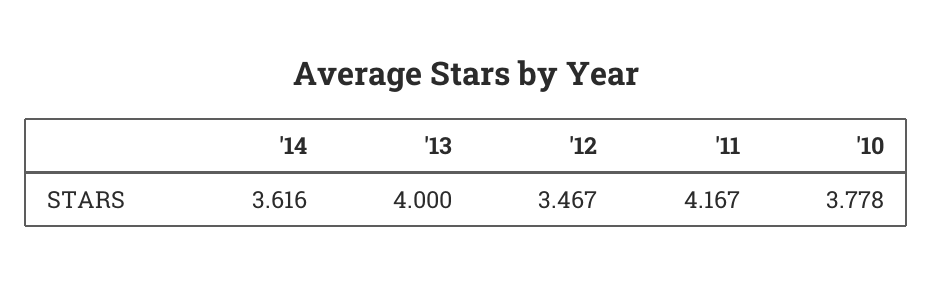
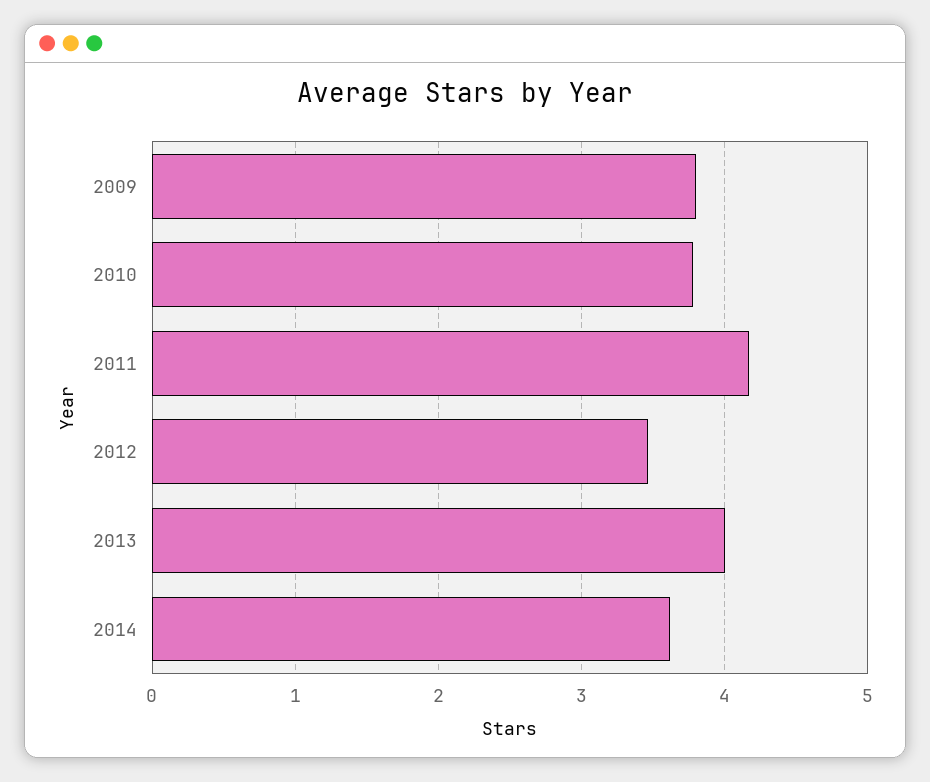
2009: none -> 3.8

